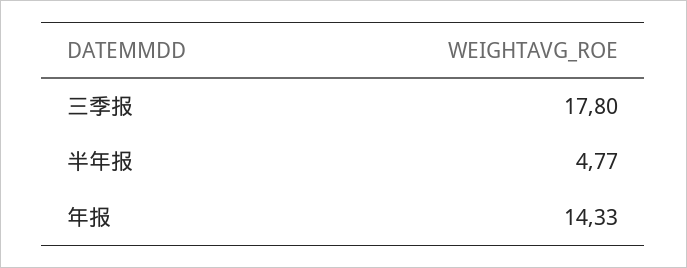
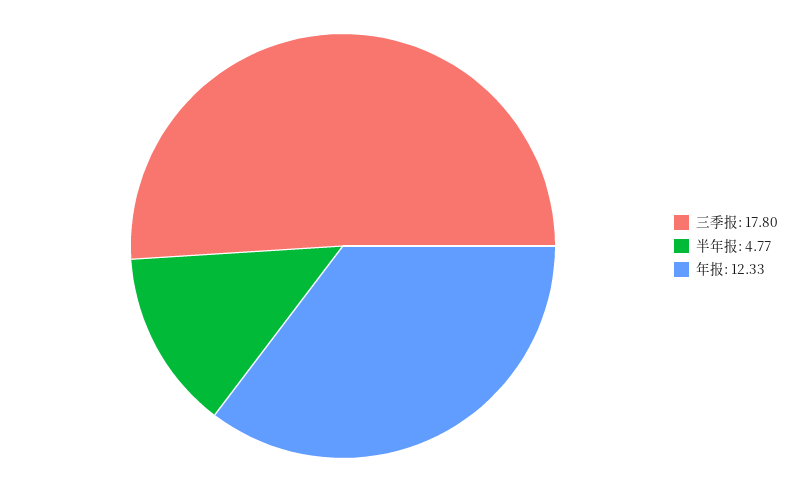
年报: 14.33 -> 12.33

